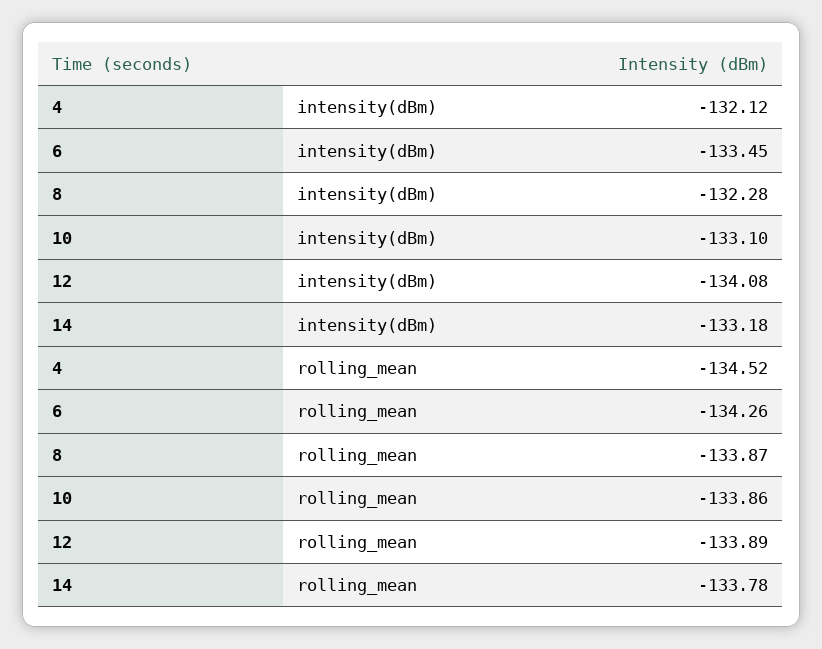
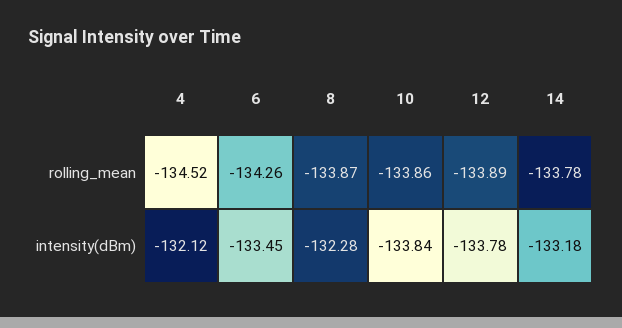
10, intensity(dBm): -133.1 -> -133.84
12, intensity(dBm): -134.08 -> -133.78

